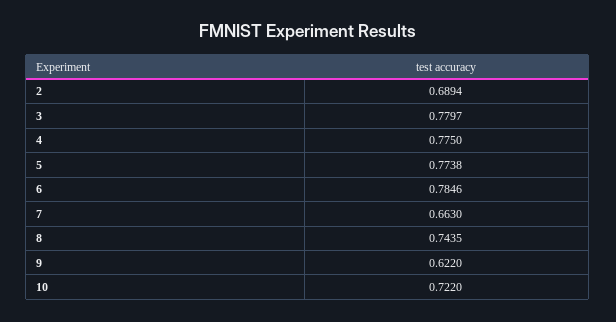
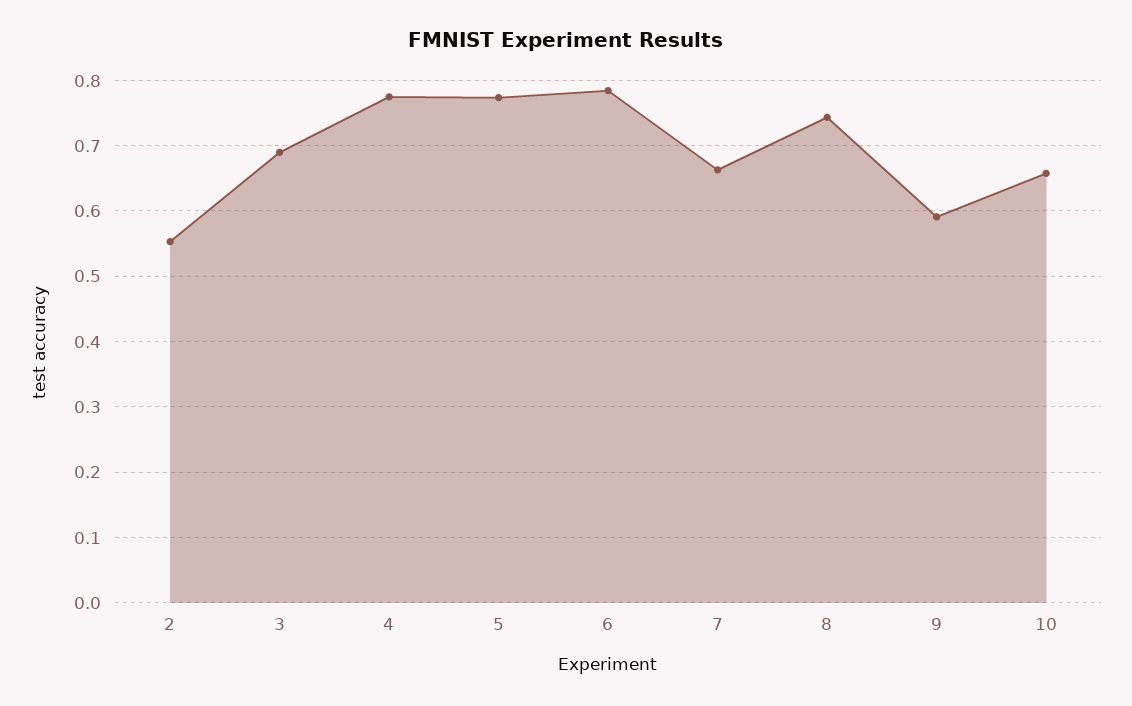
2: 0.6894 -> 0.55
3: 0.7797 -> 0.69
9: 0.622 -> 0.59
10: 0.722 -> 0.66

